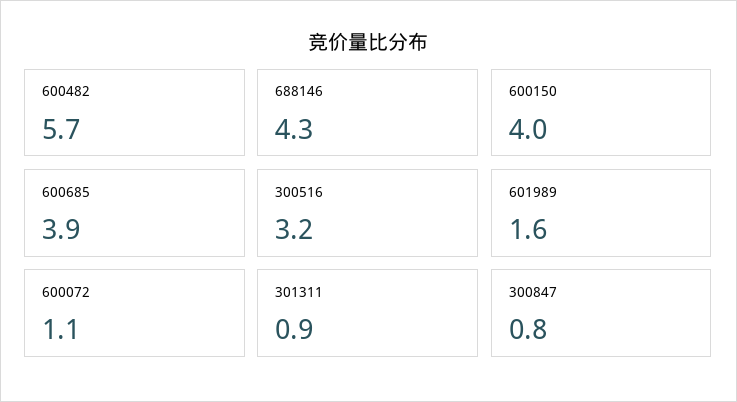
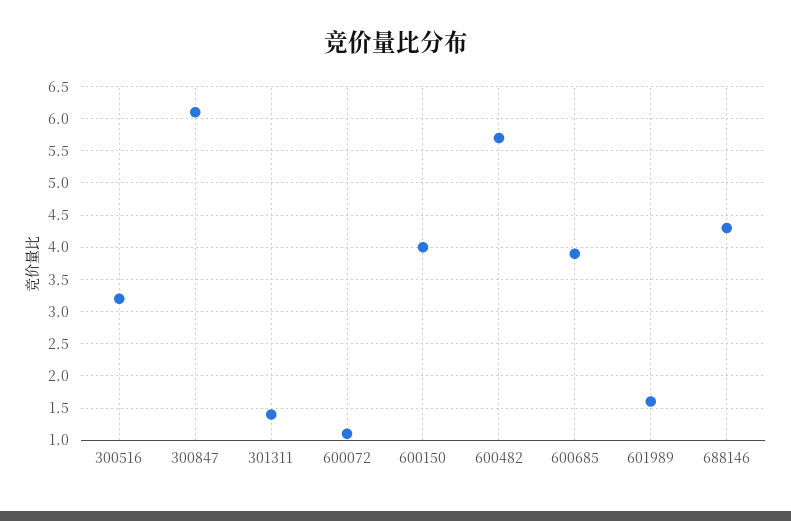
301311: 0.9 -> 1.4
300847: 0.8 -> 6.1

